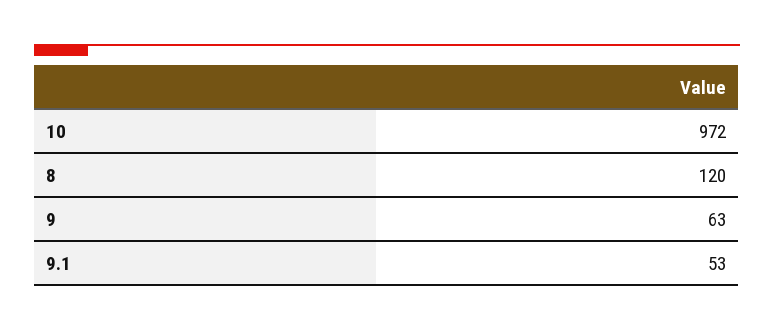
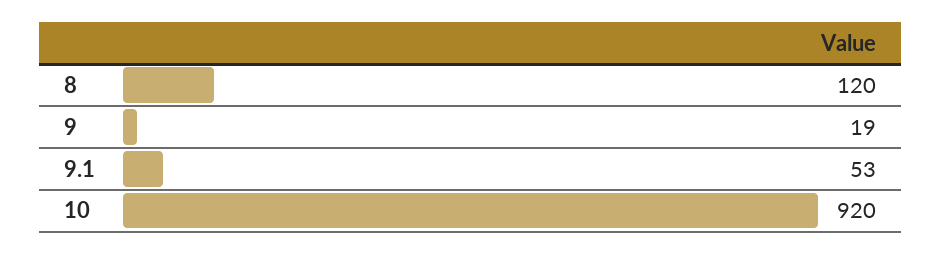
10: 972 -> 920
9: 63 -> 19

